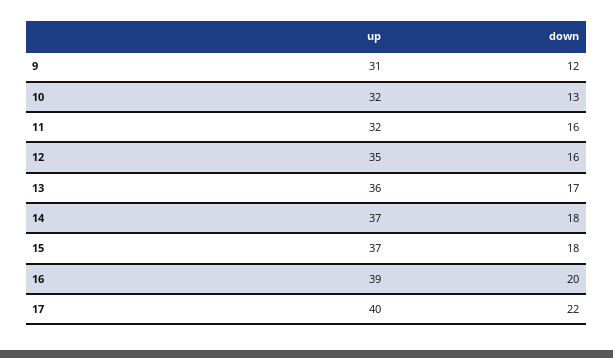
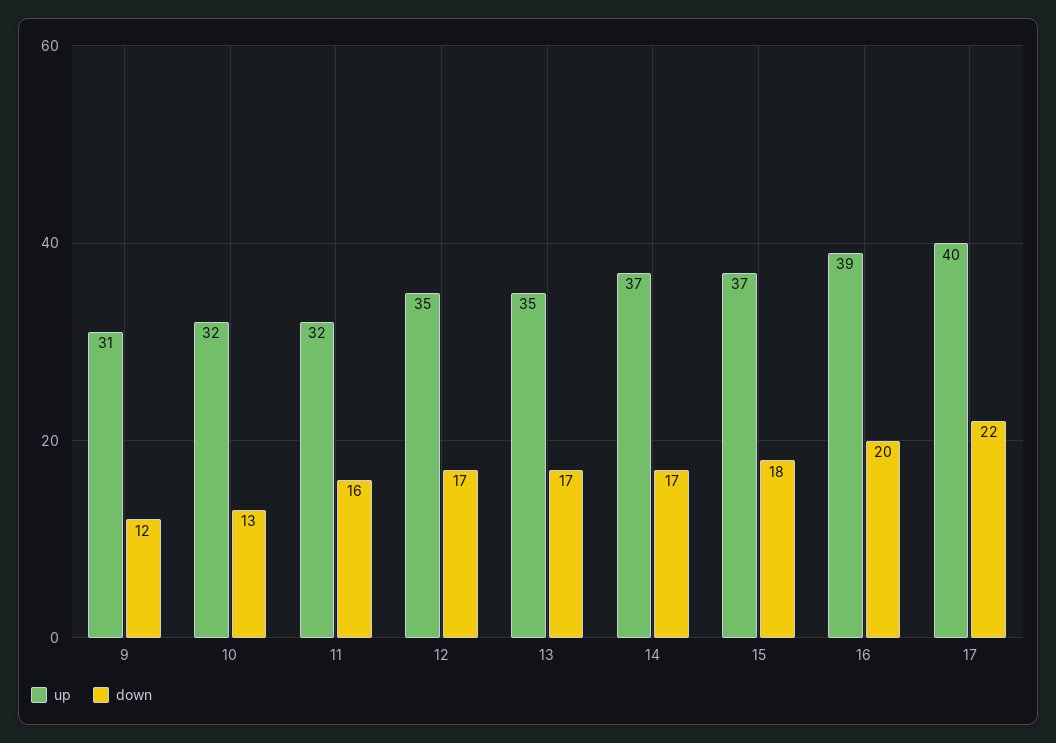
down, 12: 16 -> 17
up, 13: 36 -> 35
down, 14: 18 -> 17

